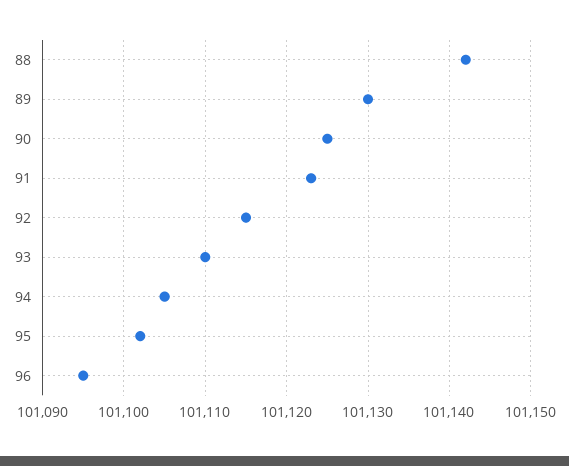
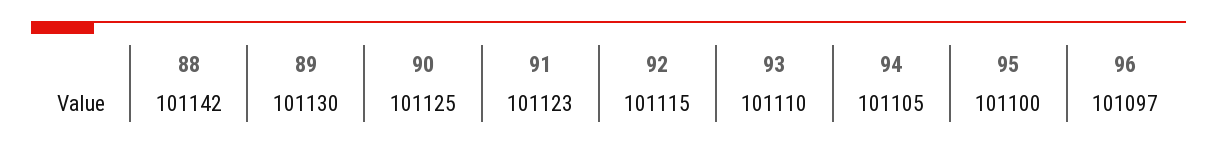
95: 101102 -> 101100
96: 101095 -> 101097

